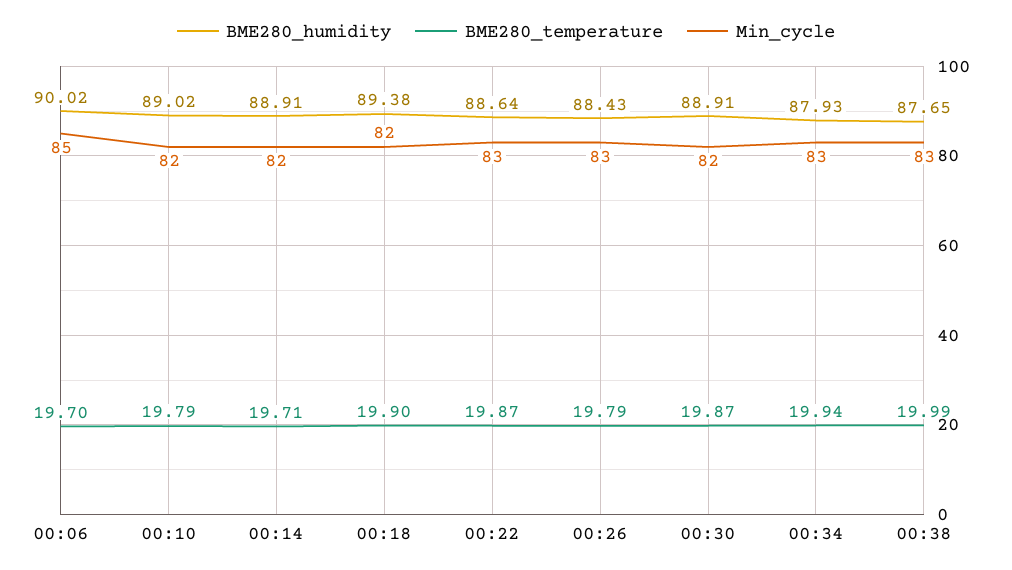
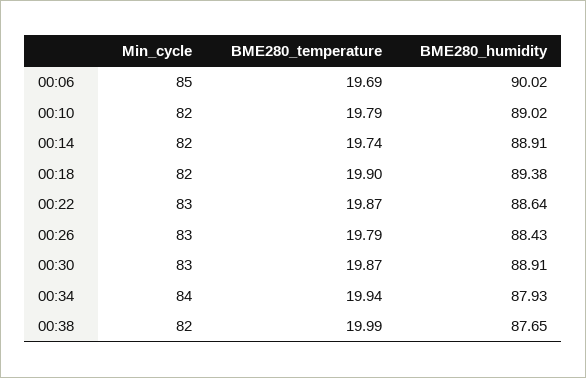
BME280_temperature, 00:06: 19.7 -> 19.69
BME280_temperature, 00:14: 19.71 -> 19.74
Min_cycle, 00:30: 82 -> 83
Min_cycle, 00:34: 83 -> 84
Min_cycle, 00:38: 83 -> 82

